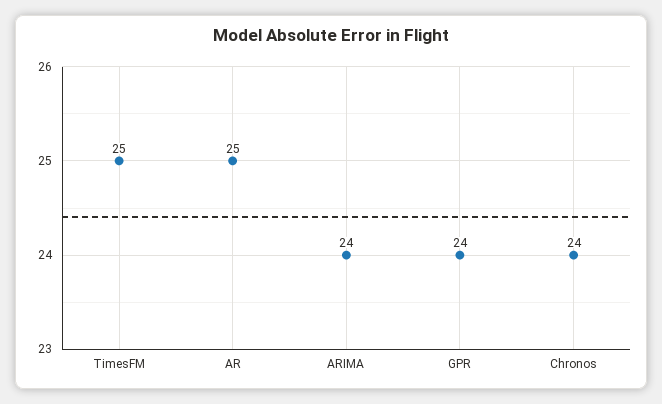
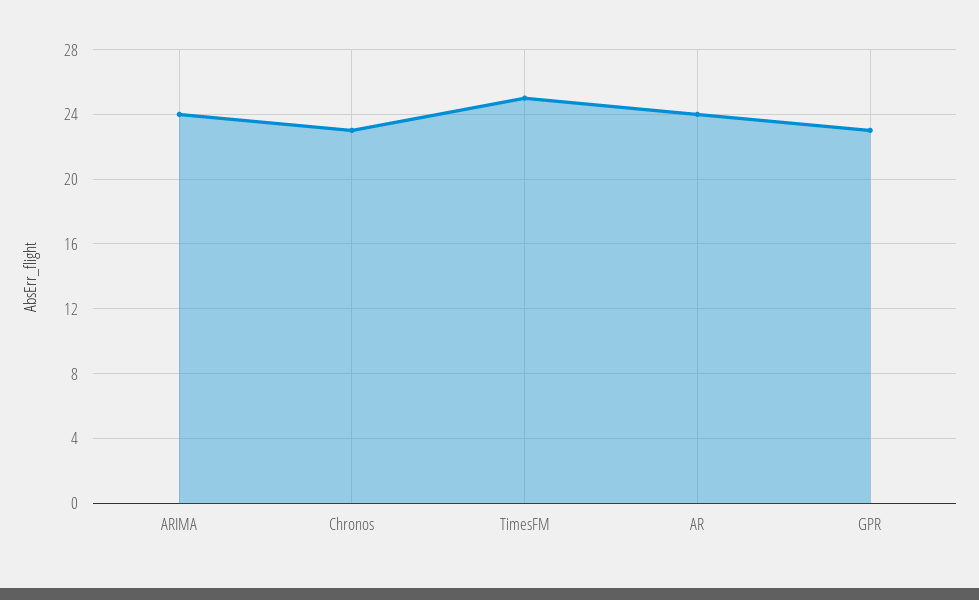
AR: 25 -> 24
GPR: 24 -> 23
Chronos: 24 -> 23

